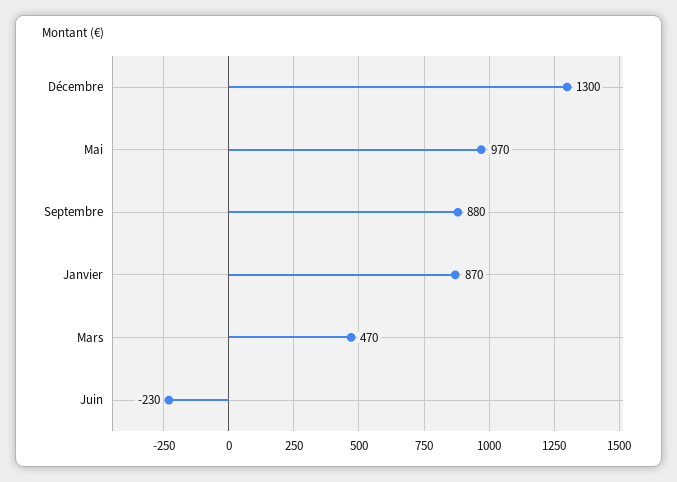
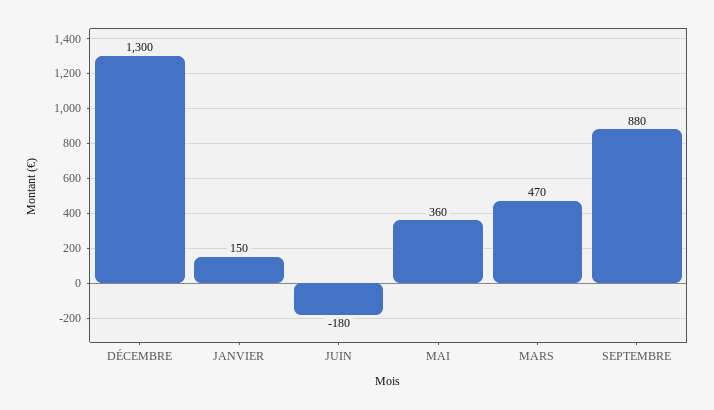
Mai: 970 -> 360
Janvier: 870 -> 150
Juin: -230 -> -180

